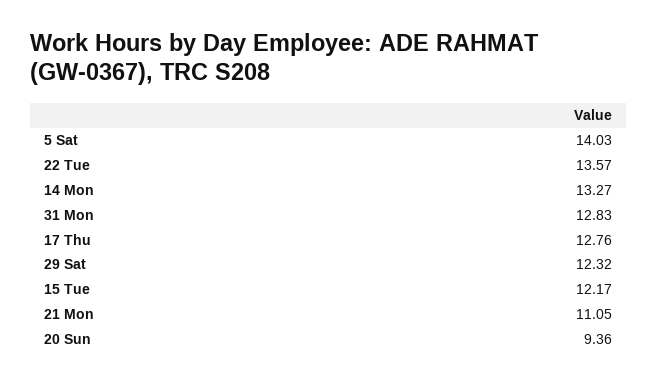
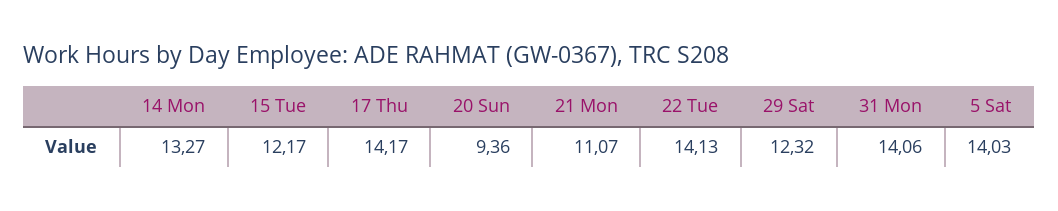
22 Tue: 13.57 -> 14.13
31 Mon: 12.83 -> 14.06
17 Thu: 12.76 -> 14.17
21 Mon: 11.05 -> 11.07

